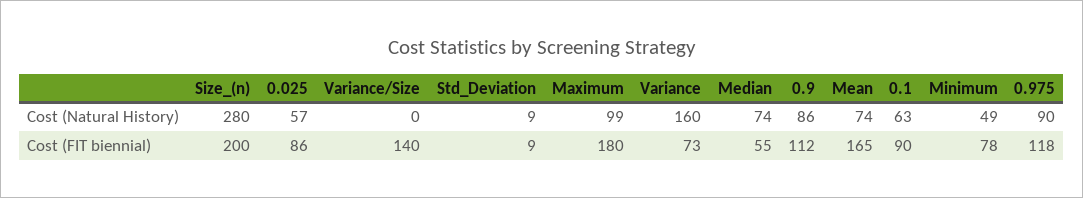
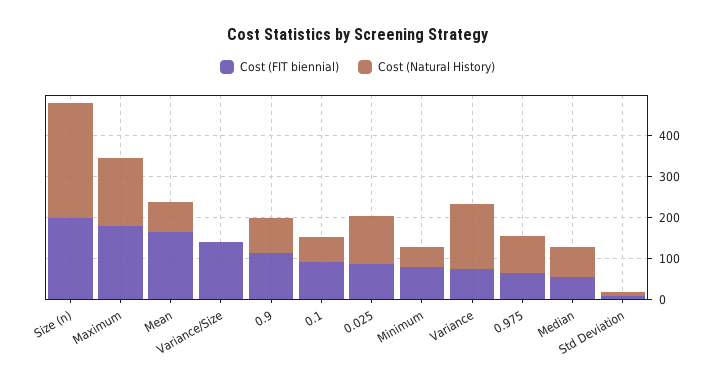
Cost (Natural History), 0.025: 57 -> 120
Cost (Natural History), Maximum: 99 -> 160
Cost (FIT biennial), 0.975: 118 -> 60

